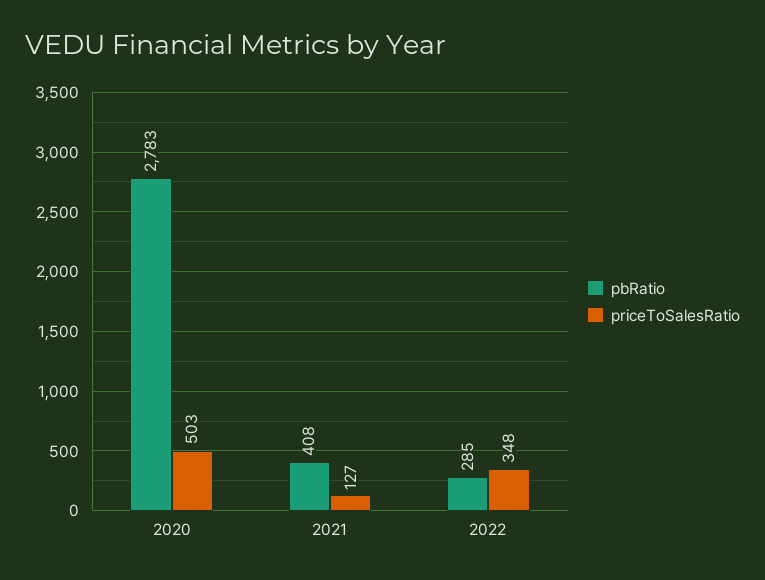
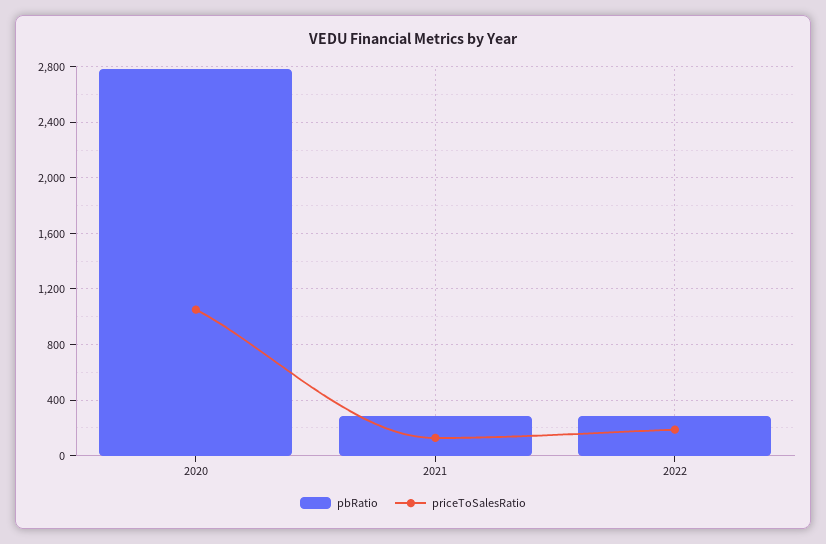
priceToSalesRatio, 2020: 503 -> 1050
pbRatio, 2021: 408 -> 300
priceToSalesRatio, 2022: 348 -> 200

